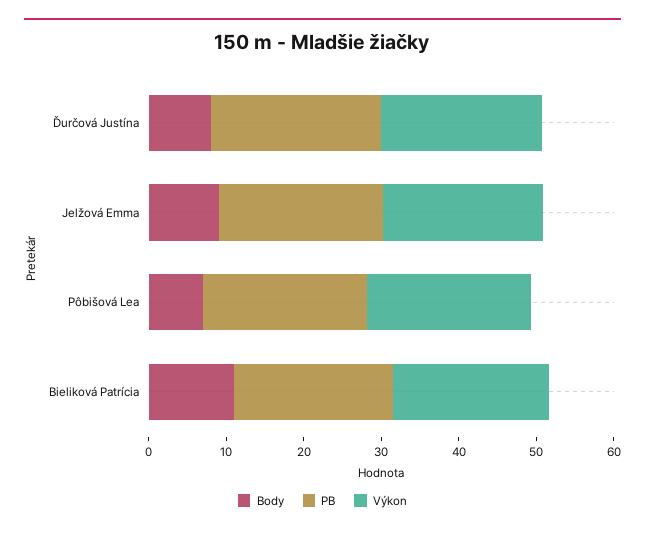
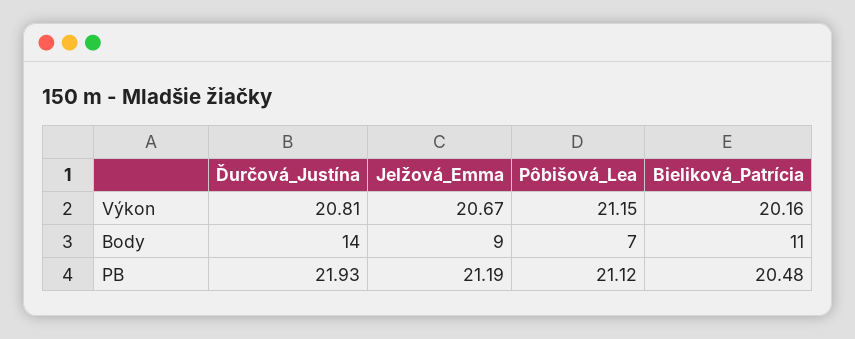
Body, Ďurčová Justína: 8 -> 14

